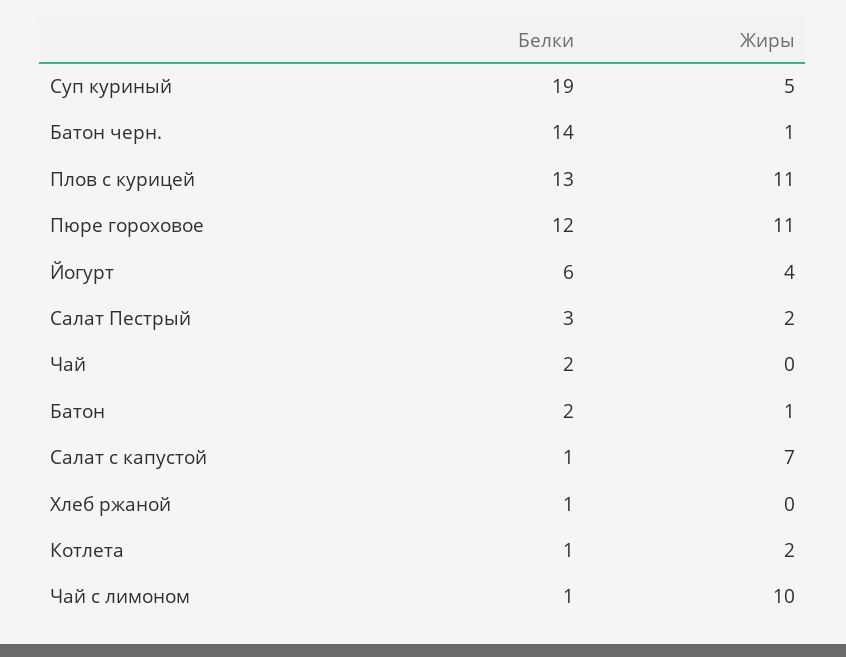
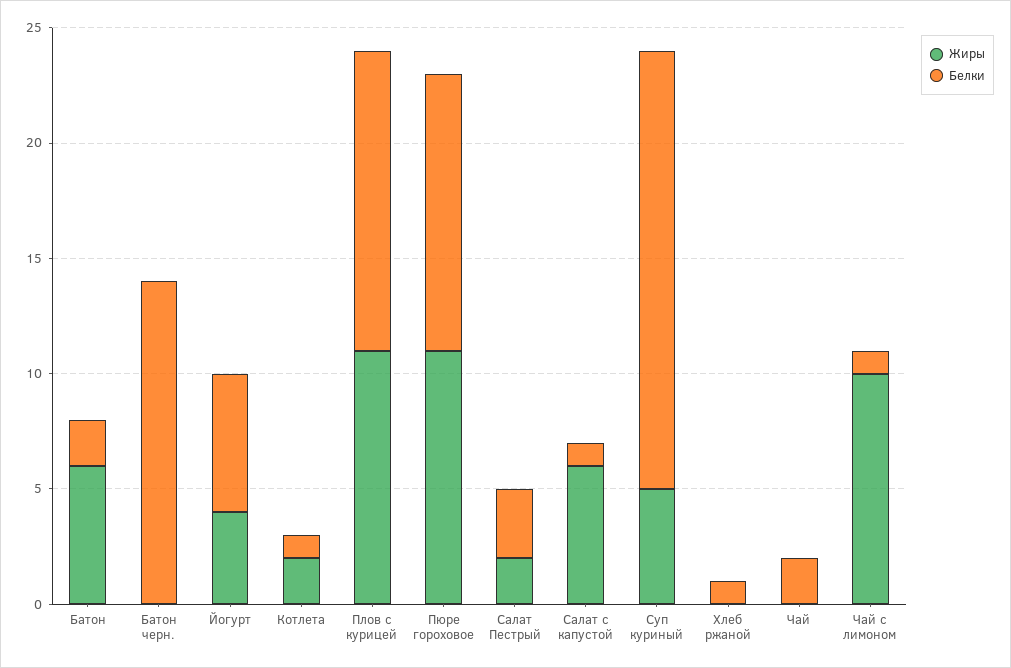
Жиры, Батон черн.: 1 -> 0
Жиры, Батон: 1 -> 6
Жиры, Салат с капустой: 7 -> 6

